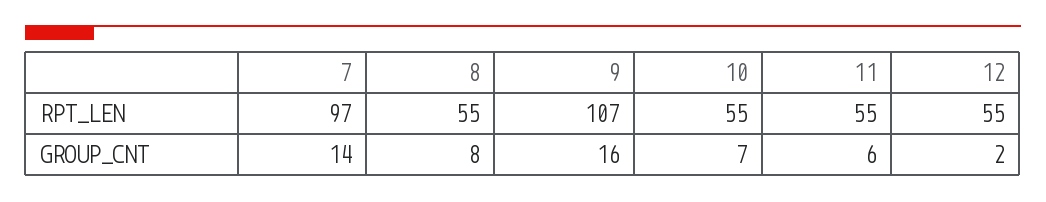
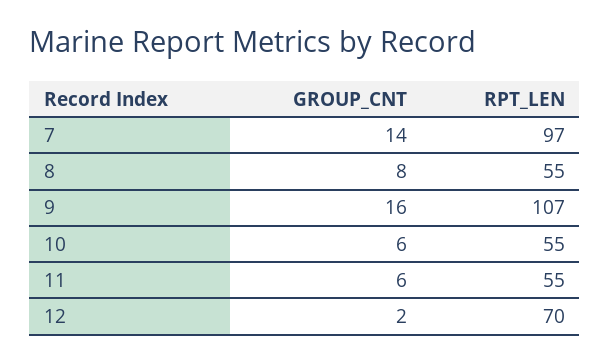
12, RPT_LEN: 55 -> 70
10, GROUP_CNT: 7 -> 6

